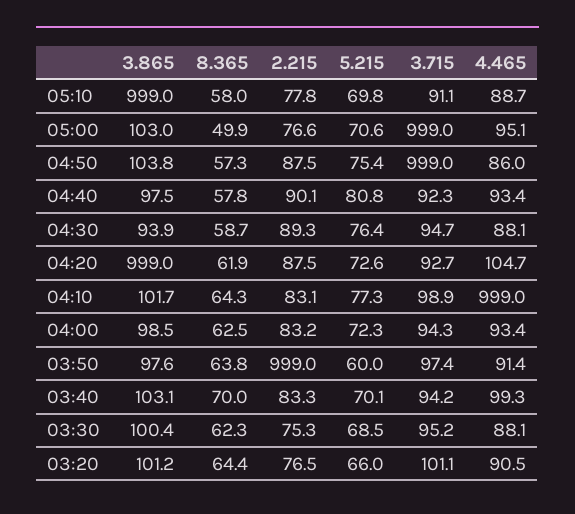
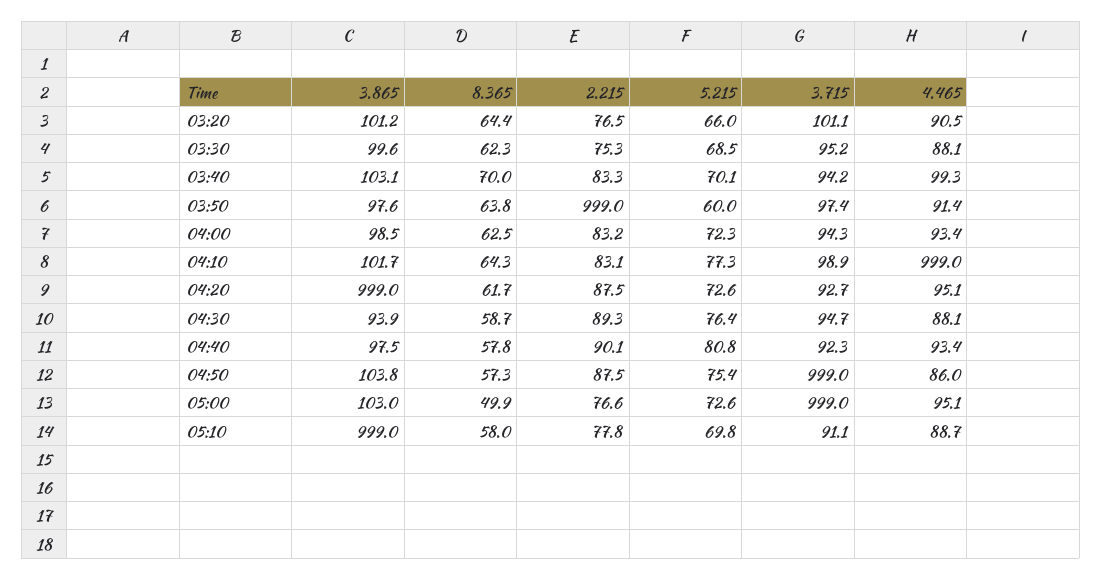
5.215, 05:00: 70.6 -> 72.6
8.365, 04:20: 61.9 -> 61.7
4.465, 04:20: 104.7 -> 95.1
3.865, 03:30: 100.4 -> 99.6

